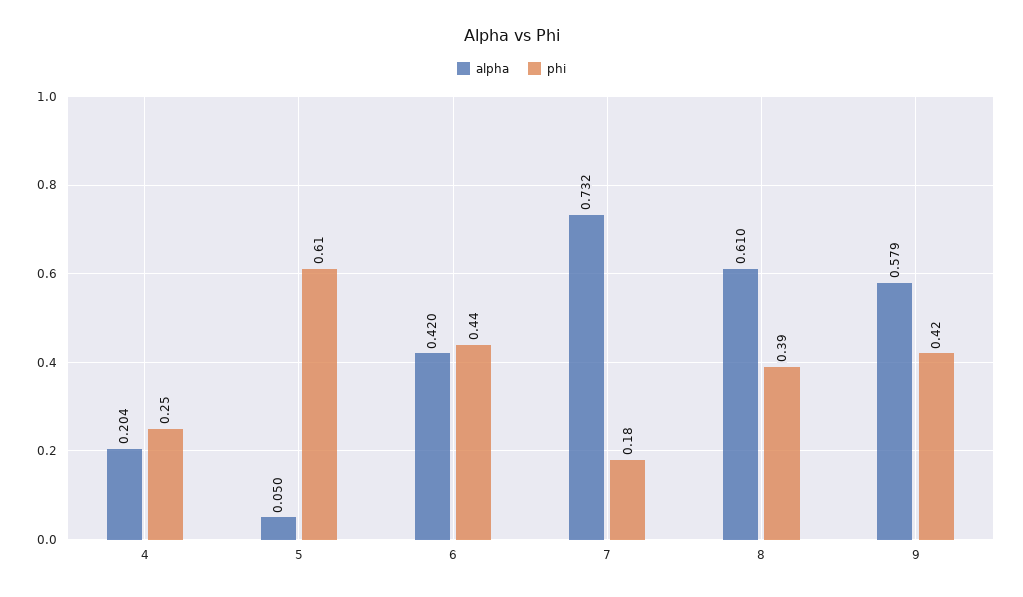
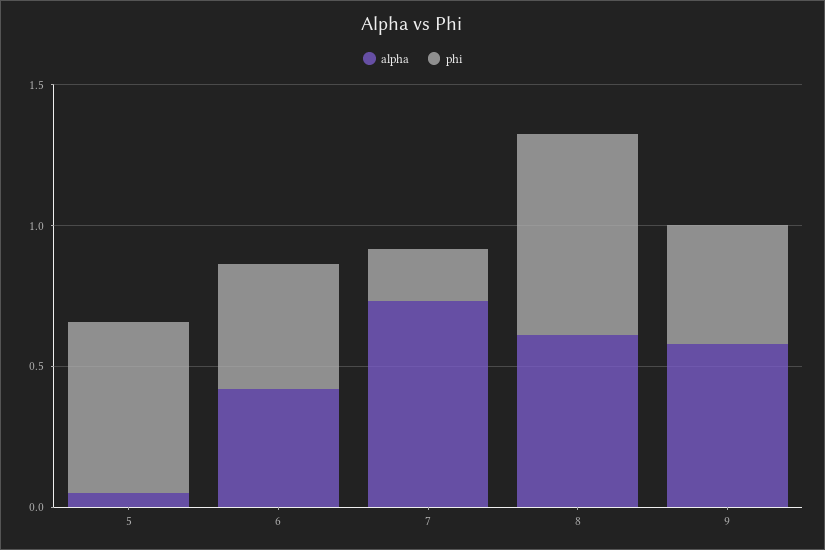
alpha, 4: 0.204 -> none
phi, 4: 0.25 -> none
phi, 8: 0.39 -> 0.7

